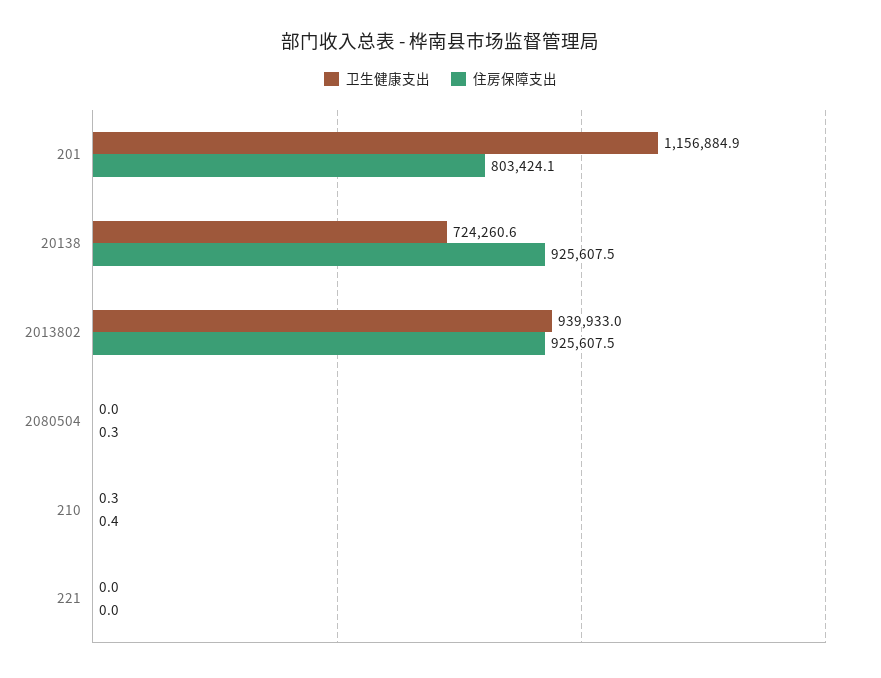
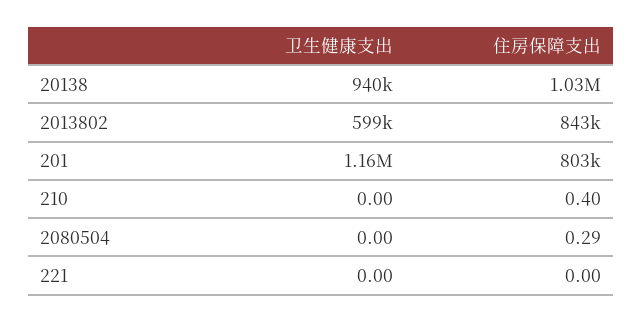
卫生健康支出, 20138: 724260.6 -> 940000
住房保障支出, 20138: 925607.5 -> 1030000
卫生健康支出, 2013802: 939933 -> 599000
住房保障支出, 2013802: 925607.5 -> 843000
卫生健康支出, 210: 0.3 -> 0

